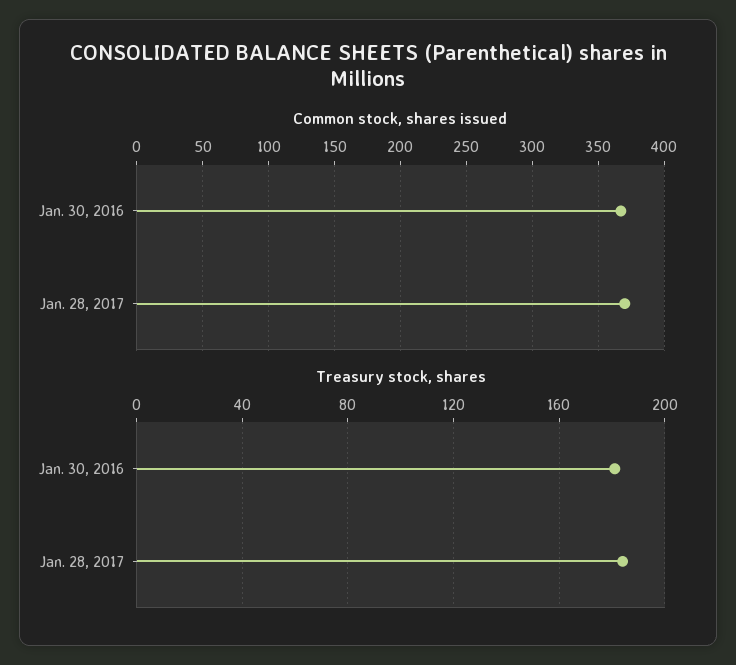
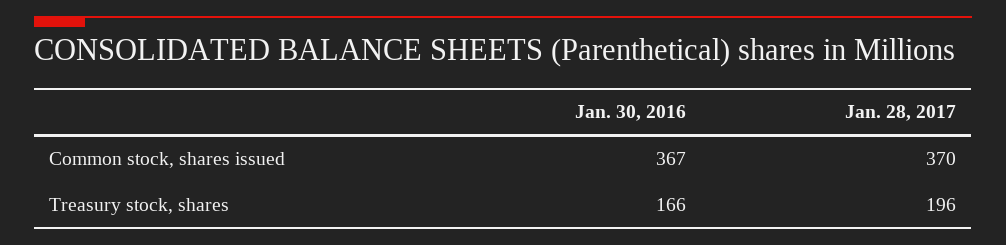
Treasury stock, shares, Jan. 30, 2016: 180 -> 166
Treasury stock, shares, Jan. 28, 2017: 185 -> 196

